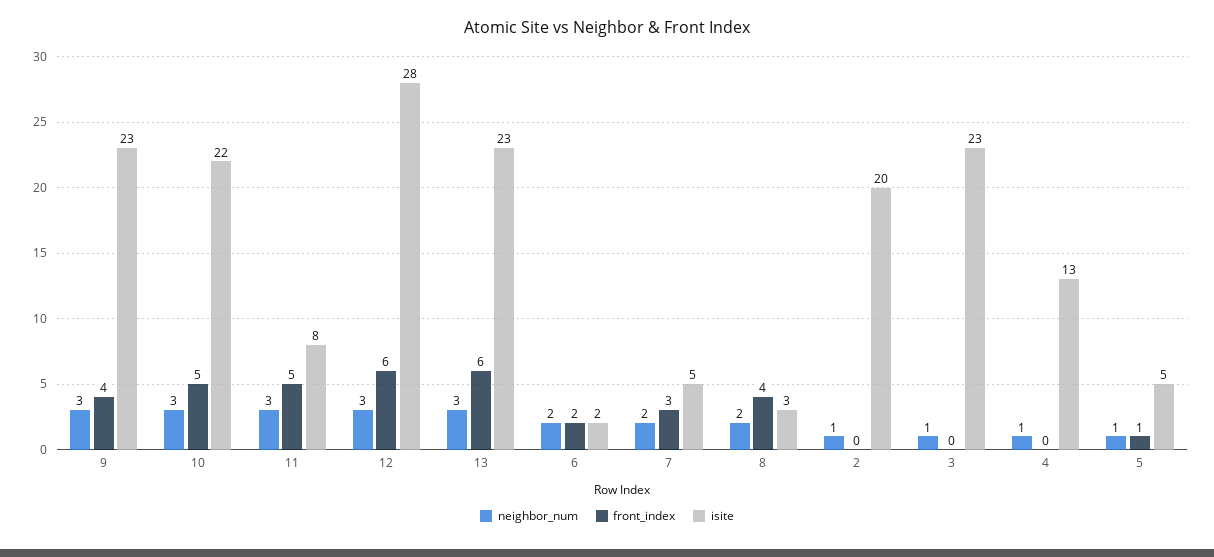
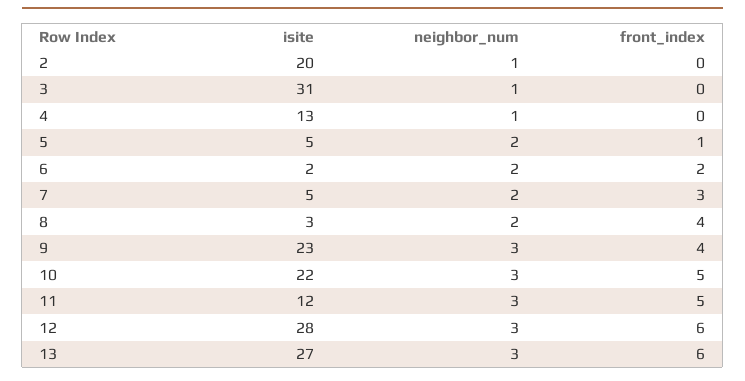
isite, 11: 8 -> 12
isite, 13: 23 -> 27
isite, 3: 23 -> 31
neighbor_num, 5: 1 -> 2

